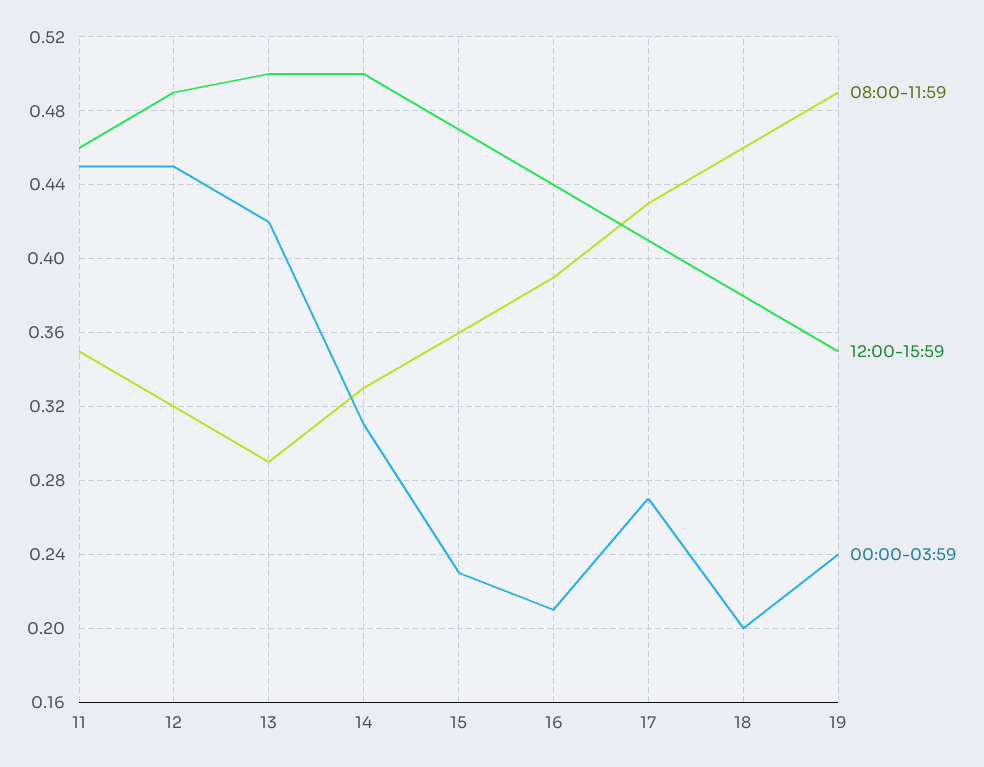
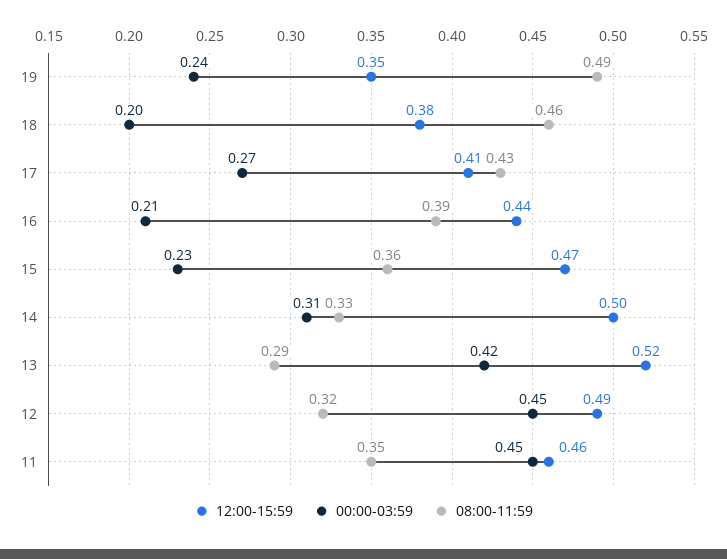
12:00-15:59, 13: 0.5 -> 0.52

